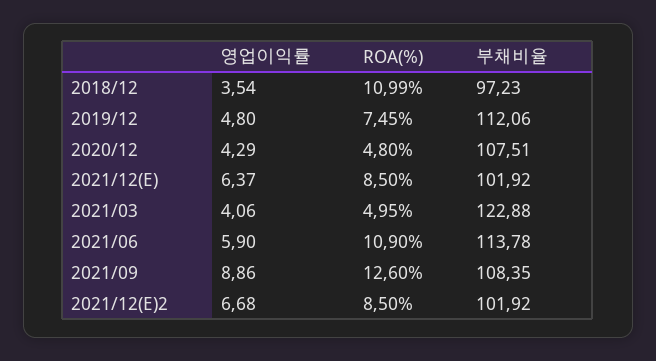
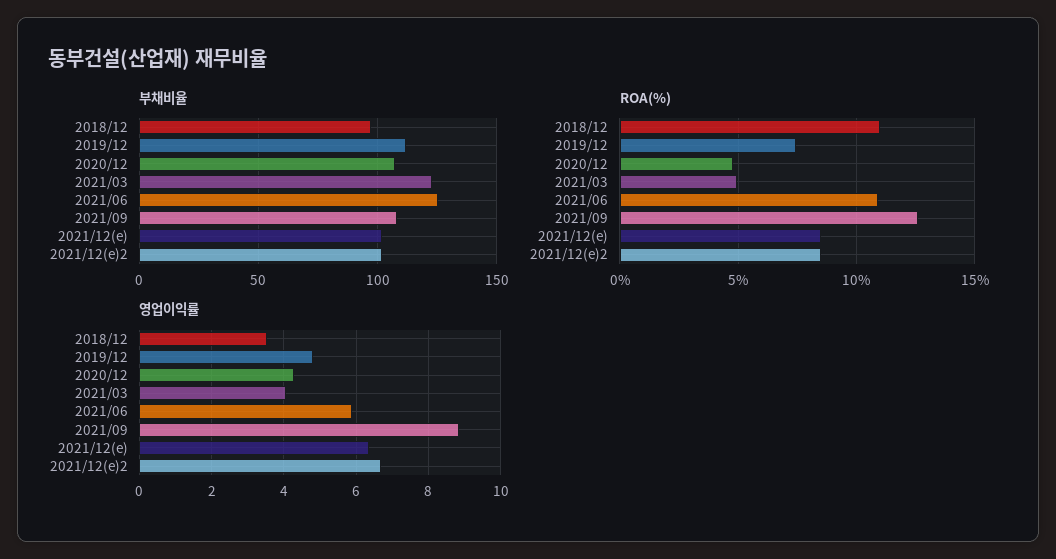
부채비율, 2021/06: 113.78 -> 125

